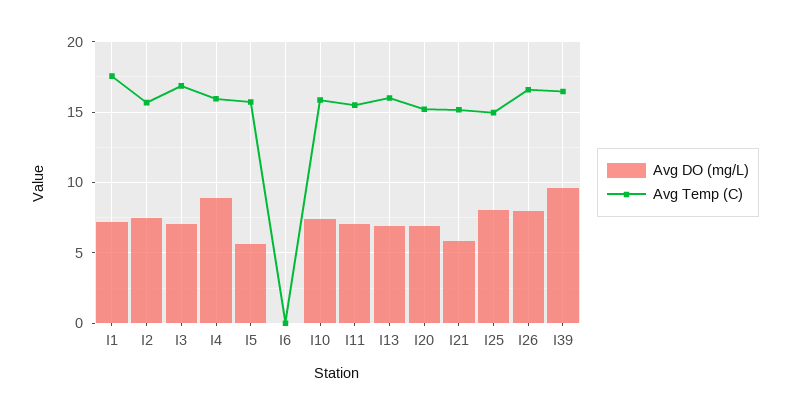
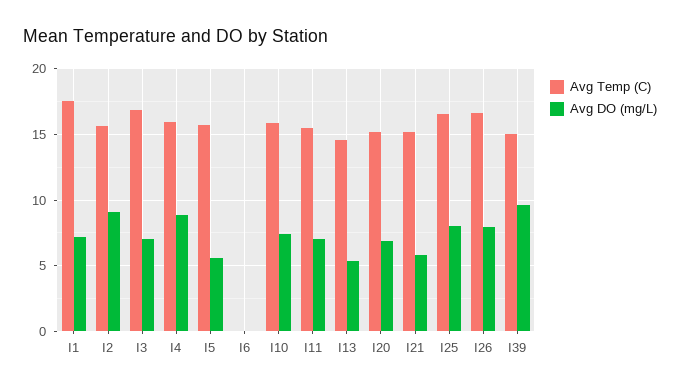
Avg DO (mg/L), I2: 7.5 -> 9
Avg DO (mg/L), I13: 7 -> 5.5
Avg Temp (C), I13: 16 -> 14.5
Avg Temp (C), I25: 15 -> 16.5
Avg Temp (C), I39: 16.5 -> 15

